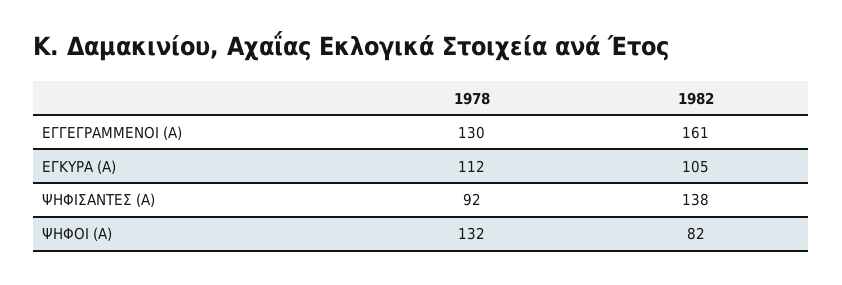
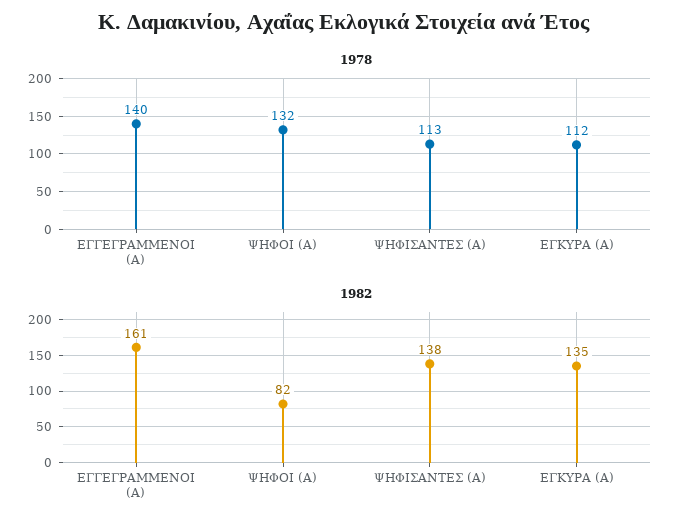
1978, ΕΓΓΕΓΡΑΜΜΕΝΟΙ (Α): 130 -> 140
1982, ΕΓΚΥΡΑ (Α): 105 -> 135
1978, ΨΗΦΙΣΑΝΤΕΣ (Α): 92 -> 113

